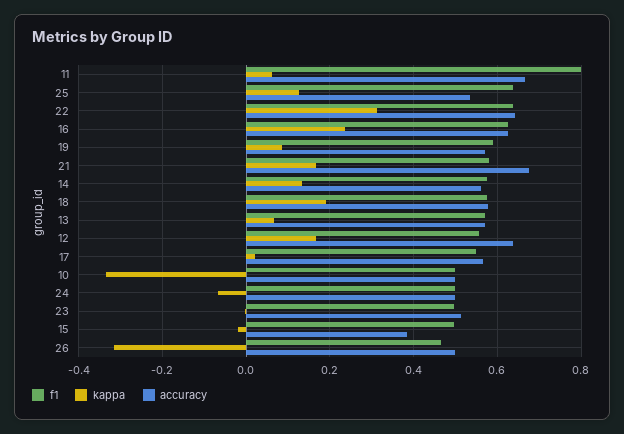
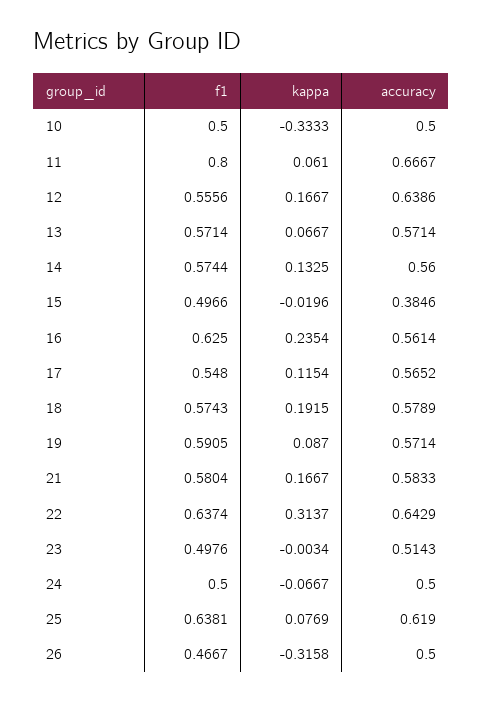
kappa, 25: 0.12 -> 0.0769
accuracy, 25: 0.54 -> 0.619
accuracy, 16: 0.62 -> 0.5614
accuracy, 21: 0.68 -> 0.5833
kappa, 17: 0.02 -> 0.1154

